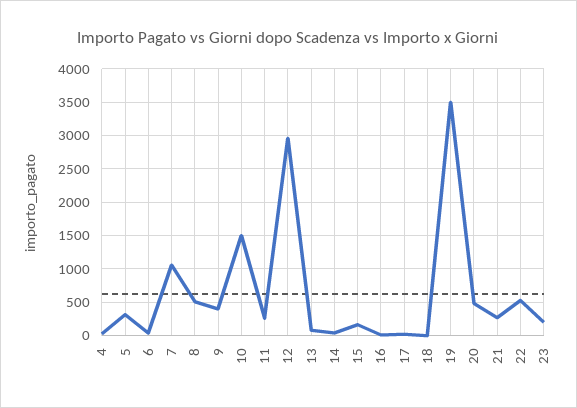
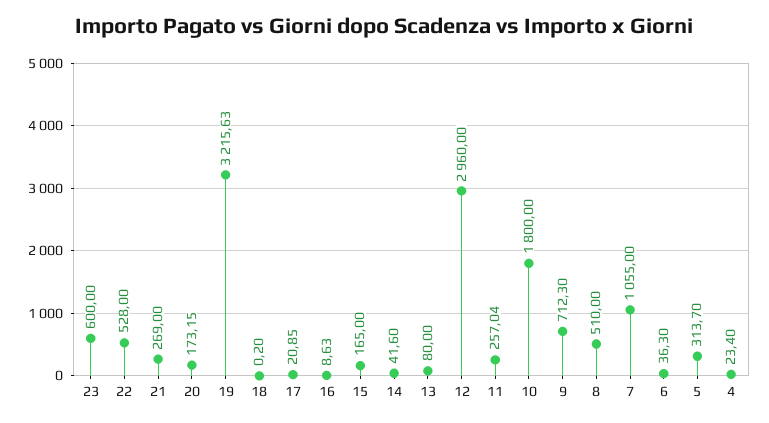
9: 400 -> 712.3
10: 1500 -> 1800
19: 3500 -> 3215.63
20: 500 -> 173.15
23: 200 -> 600

